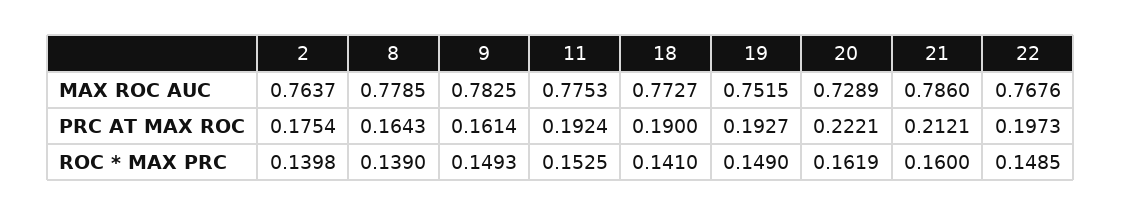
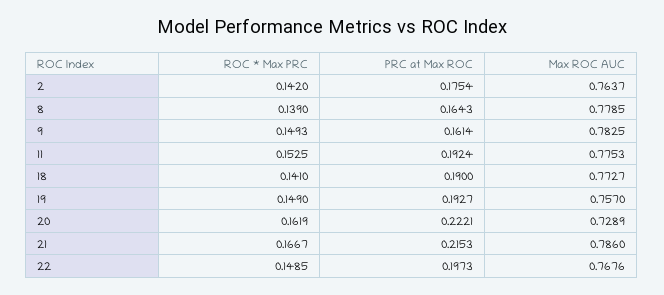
19, MAX ROC AUC: 0.7515 -> 0.757
21, PRC AT MAX ROC: 0.2121 -> 0.2153
2, ROC * MAX PRC: 0.1398 -> 0.142
21, ROC * MAX PRC: 0.16 -> 0.1667

